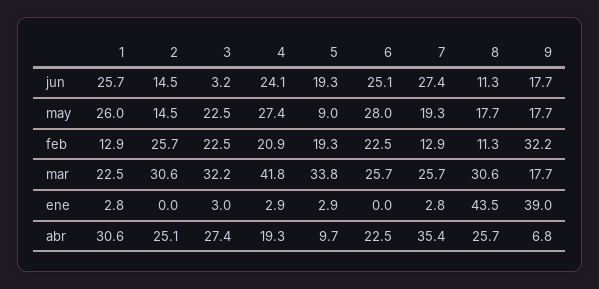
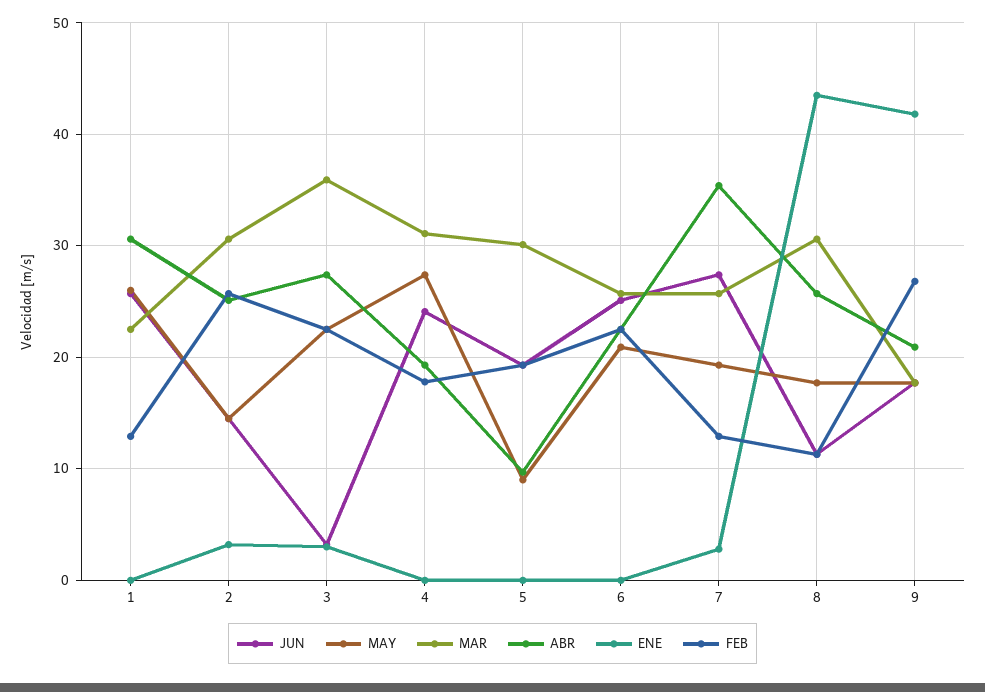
may, 6: 28 -> 21
feb, 4: 20.9 -> 18
feb, 9: 32.2 -> 27
mar, 3: 32.2 -> 36
mar, 4: 41.8 -> 31
mar, 5: 33.8 -> 30
ene, 1: 2.8 -> 0
ene, 2: 0 -> 3
ene, 4: 2.9 -> 0
ene, 5: 2.9 -> 0
ene, 9: 39 -> 42
abr, 9: 6.8 -> 21

